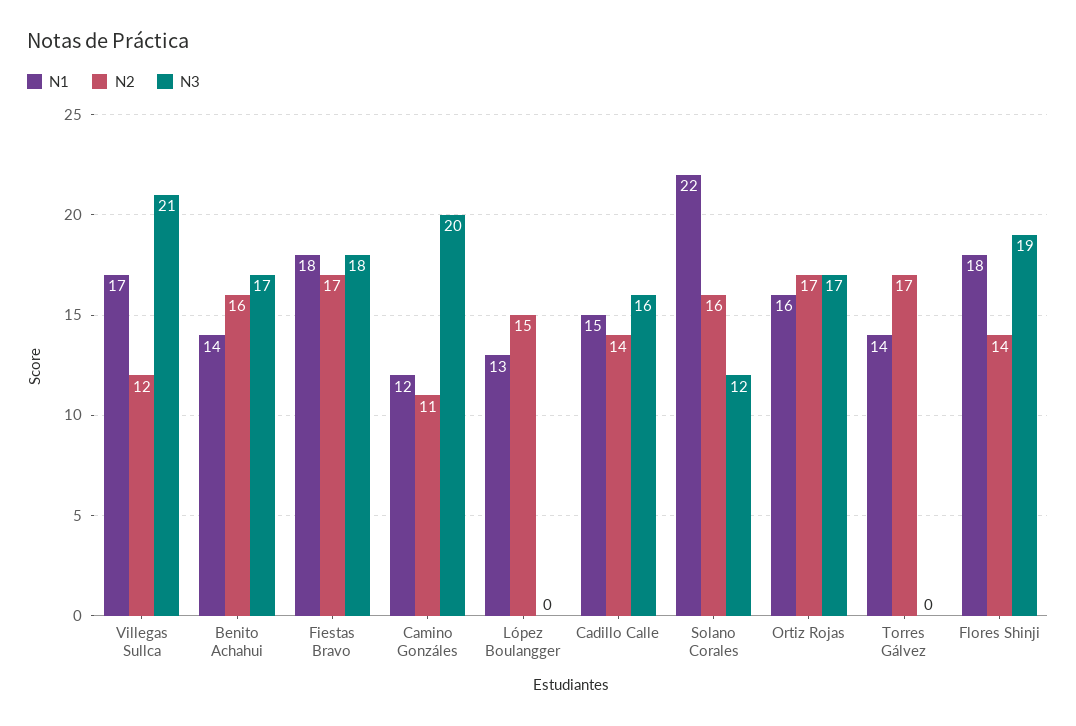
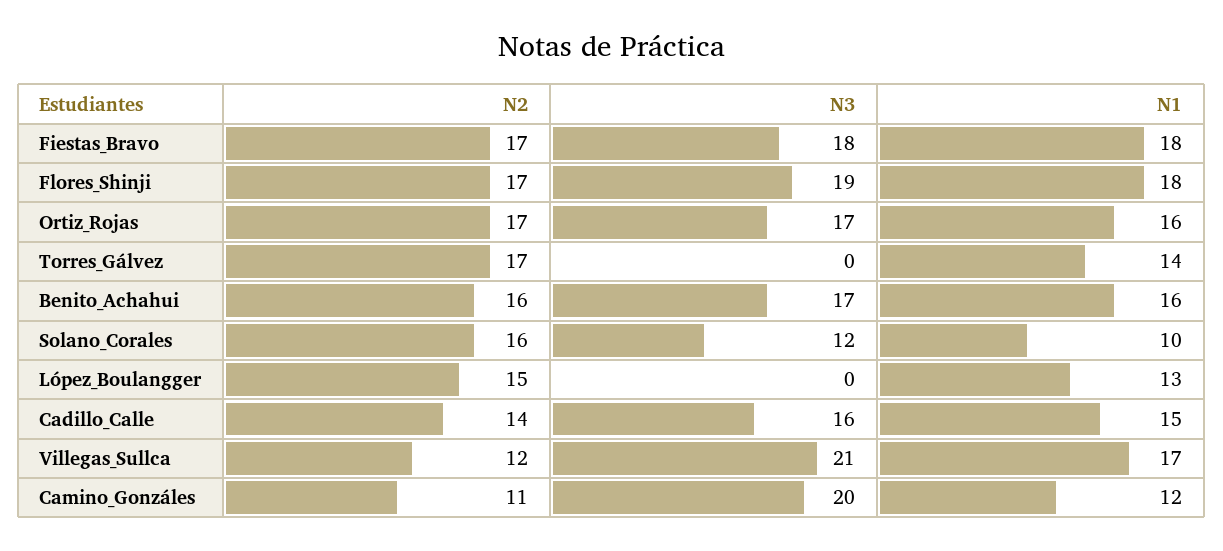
N1, Benito Achahui: 14 -> 16
N1, Solano Corales: 22 -> 10
N2, Flores Shinji: 14 -> 17

